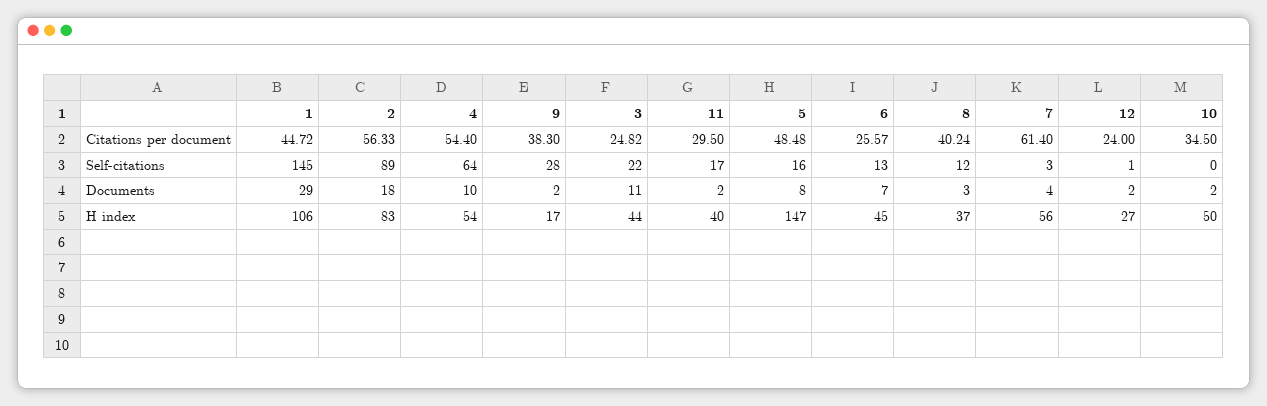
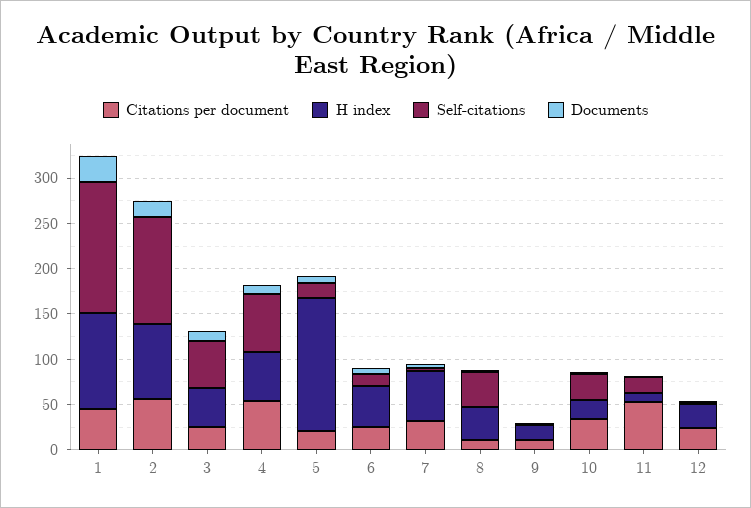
Citations per document, 9: 38.3 -> 10
Citations per document, 11: 29.5 -> 50
Citations per document, 5: 48.48 -> 20
Citations per document, 8: 40.24 -> 10
Citations per document, 7: 61.4 -> 30
Self-citations, 2: 89 -> 120
Self-citations, 9: 28 -> 0
Self-citations, 3: 22 -> 50
Self-citations, 8: 12 -> 40
Self-citations, 10: 0 -> 30
H index, 11: 40 -> 10
H index, 10: 50 -> 20

